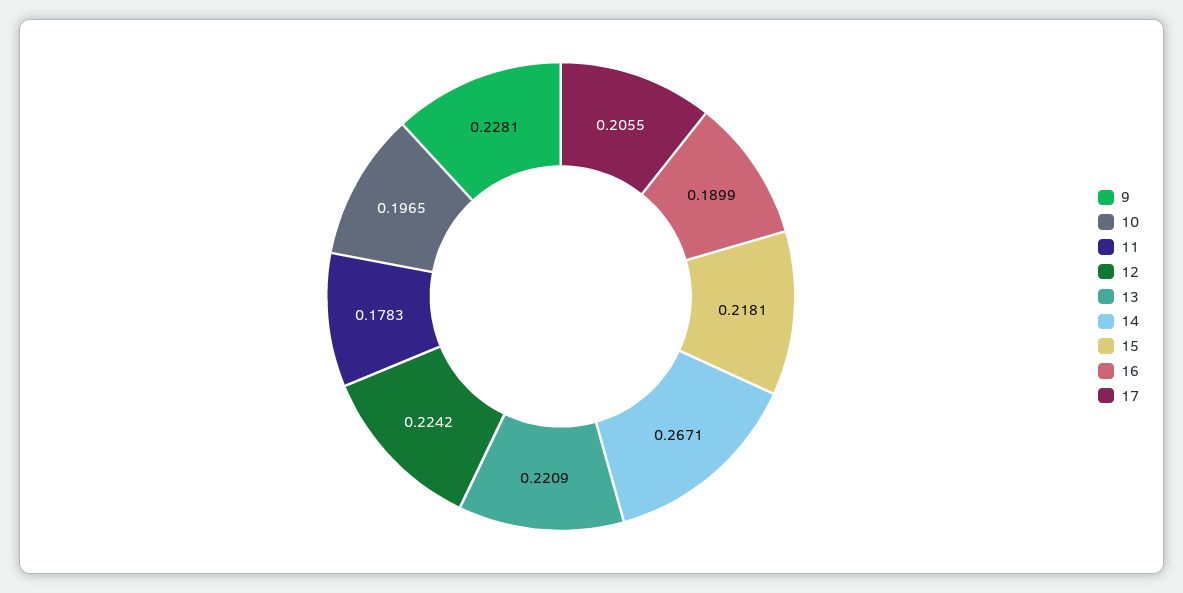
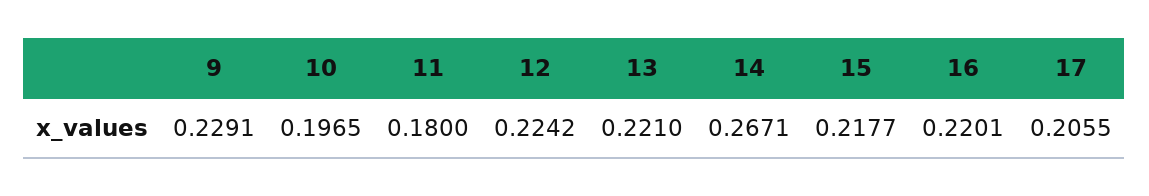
9: 0.2281 -> 0.2291
11: 0.1783 -> 0.18
13: 0.2209 -> 0.221
15: 0.2181 -> 0.2177
16: 0.1899 -> 0.2201

